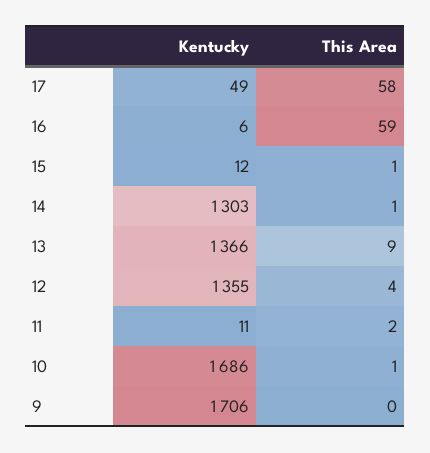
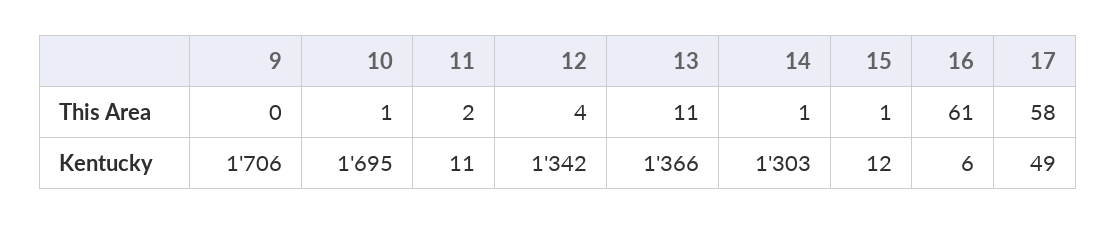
This Area, 16: 59 -> 61
This Area, 13: 9 -> 11
Kentucky, 12: 1355 -> 1342
Kentucky, 10: 1686 -> 1695

